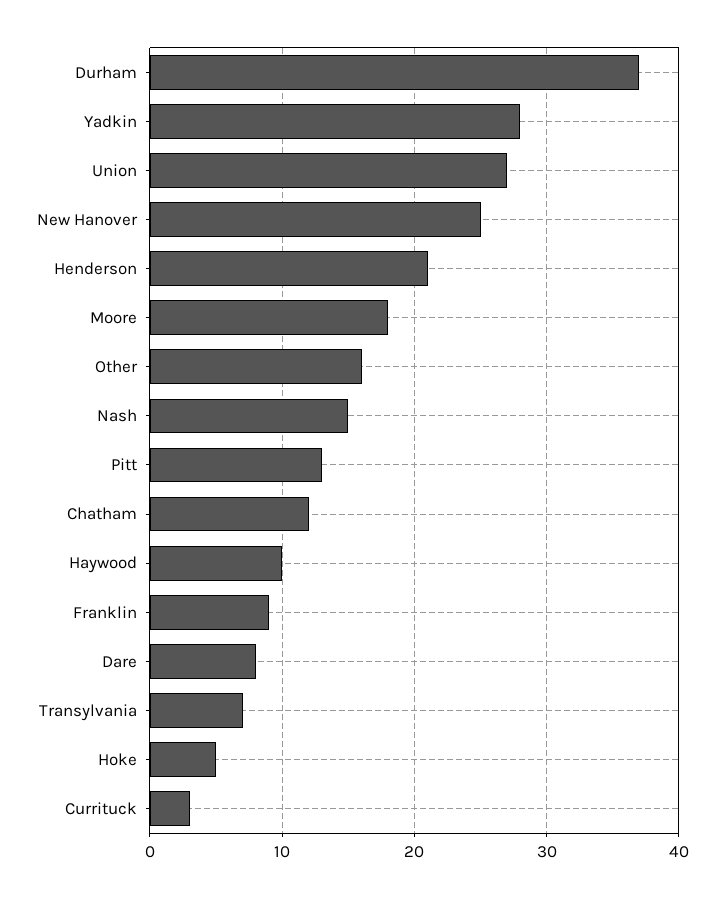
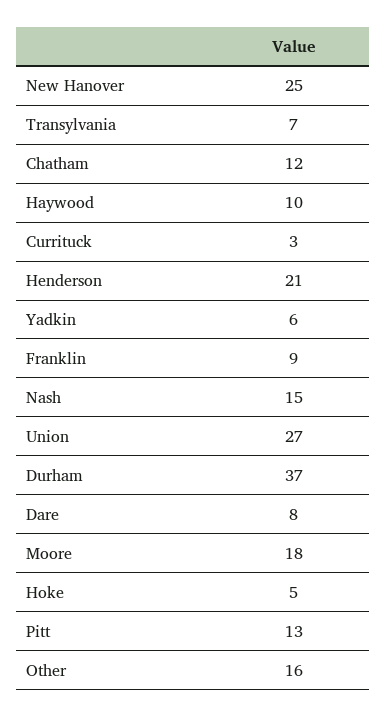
Yadkin: 28 -> 6

